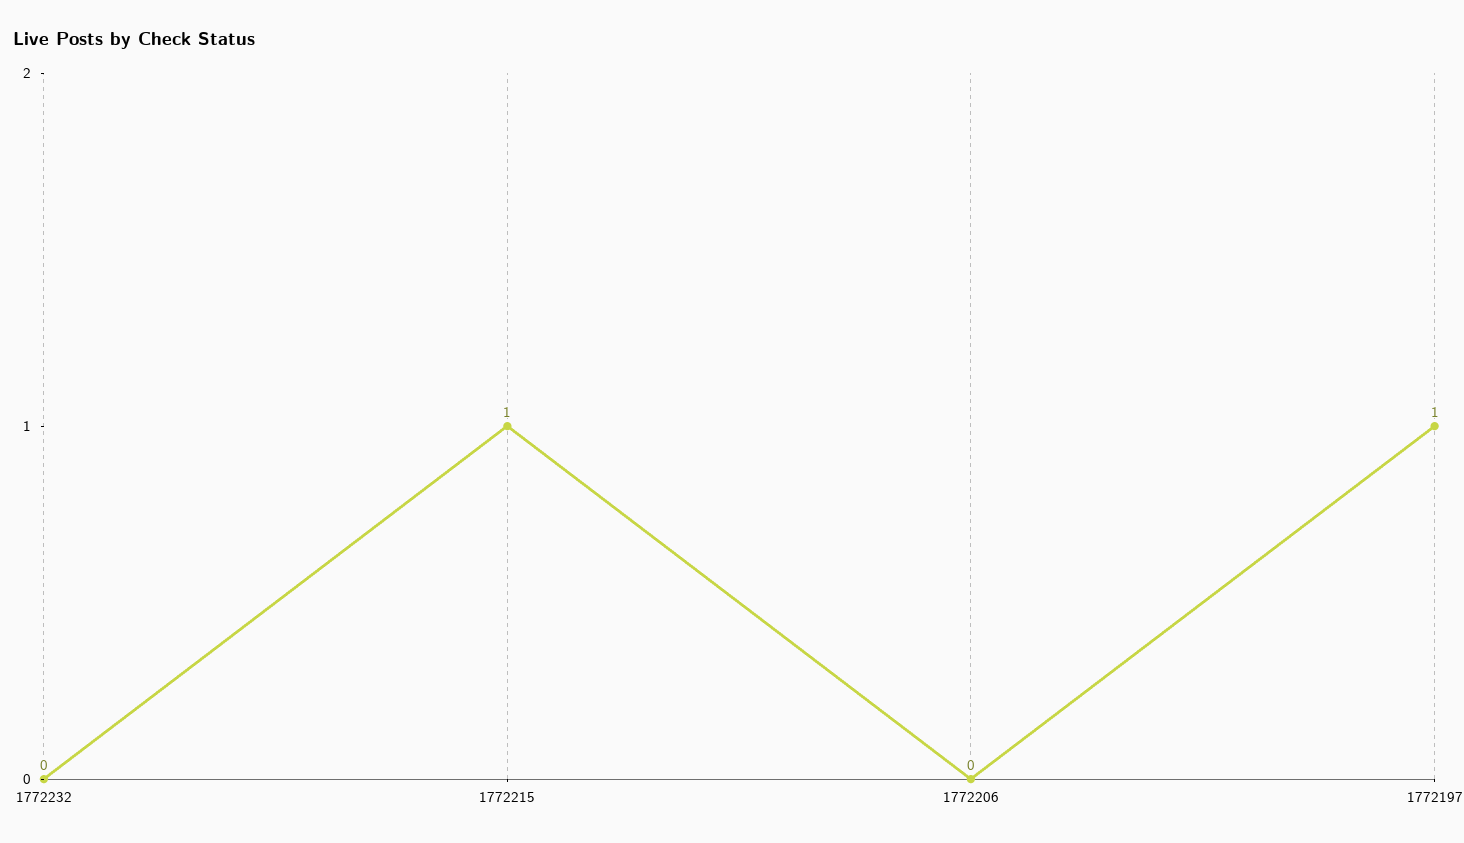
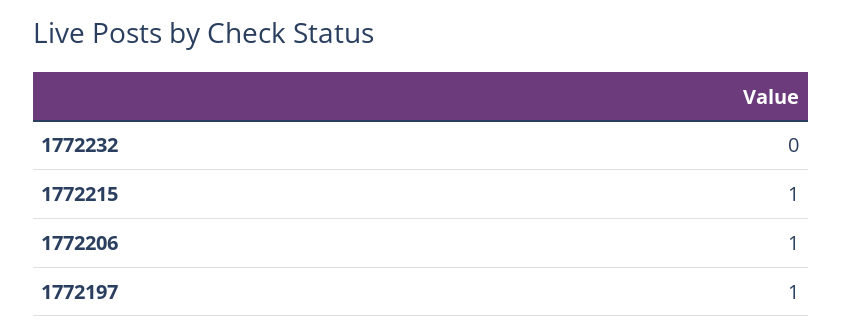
1772206: 0 -> 1

